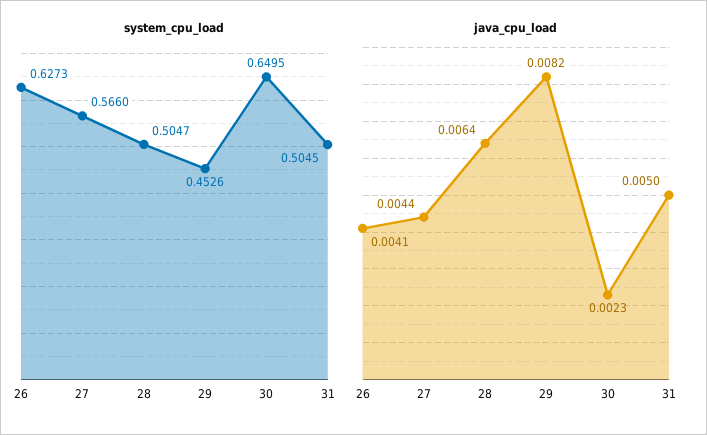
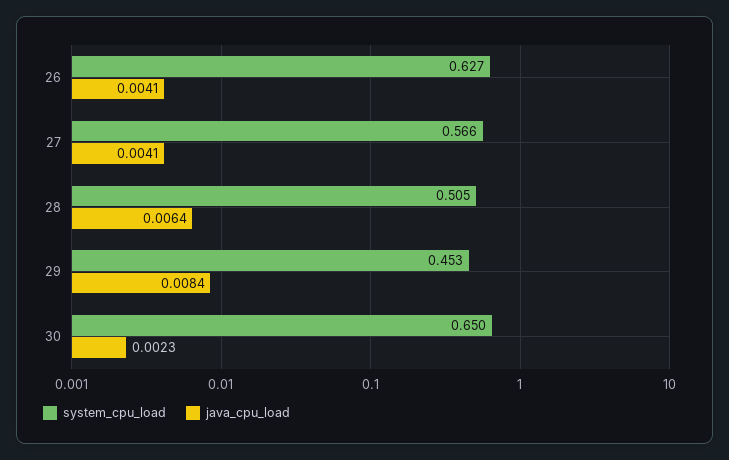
system_cpu_load, 31: 0.5045 -> none
java_cpu_load, 27: 0.0044 -> 0.0041
java_cpu_load, 29: 0.0082 -> 0.0084
java_cpu_load, 31: 0.005 -> none

